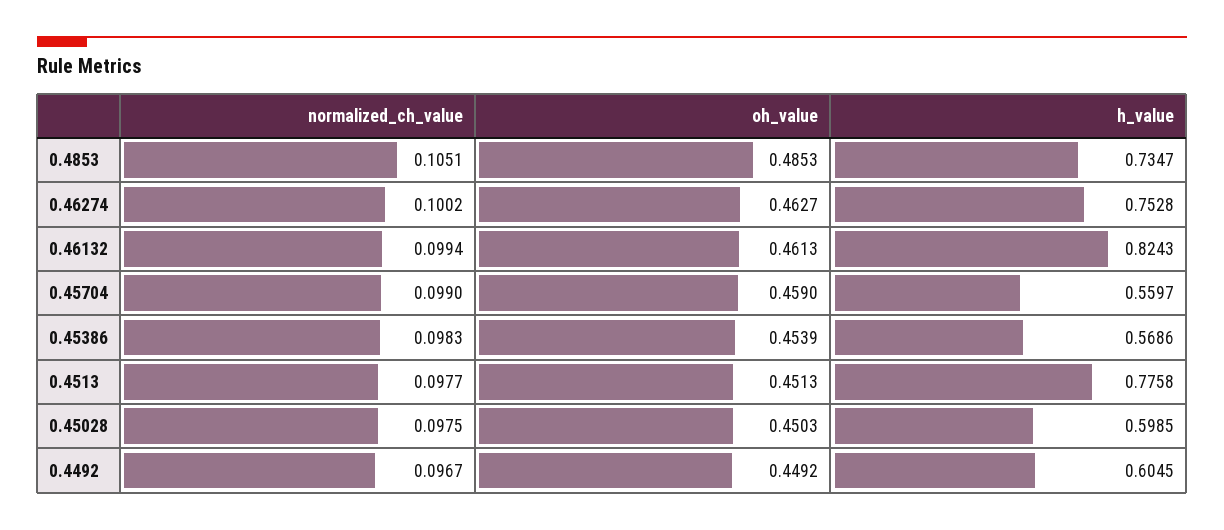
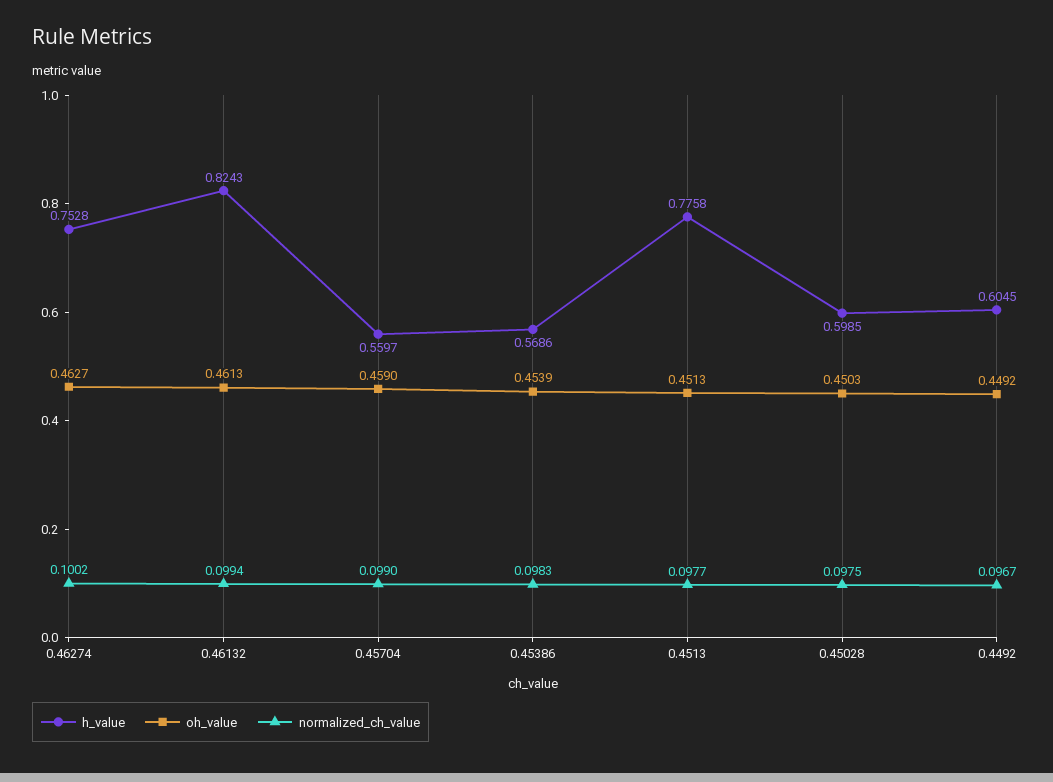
normalized_ch_value, 0.4853: 0.1051 -> none
oh_value, 0.4853: 0.4853 -> none
h_value, 0.4853: 0.7347 -> none

